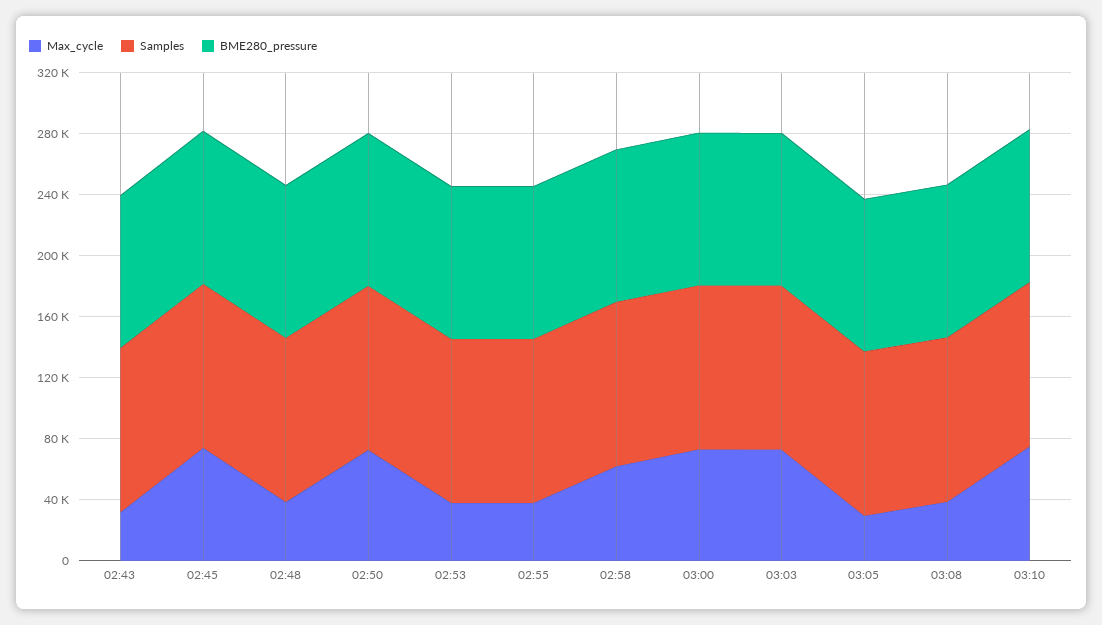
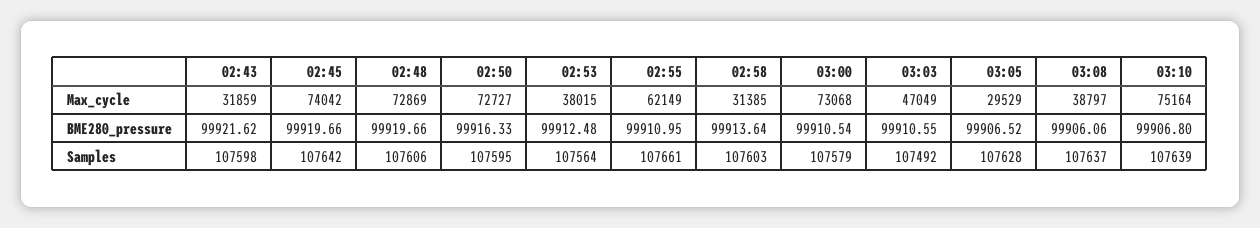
Max_cycle, 02:48: 40000 -> 72869
Max_cycle, 02:55: 40000 -> 62149
Max_cycle, 02:58: 60000 -> 31385
Max_cycle, 03:03: 70000 -> 47049

